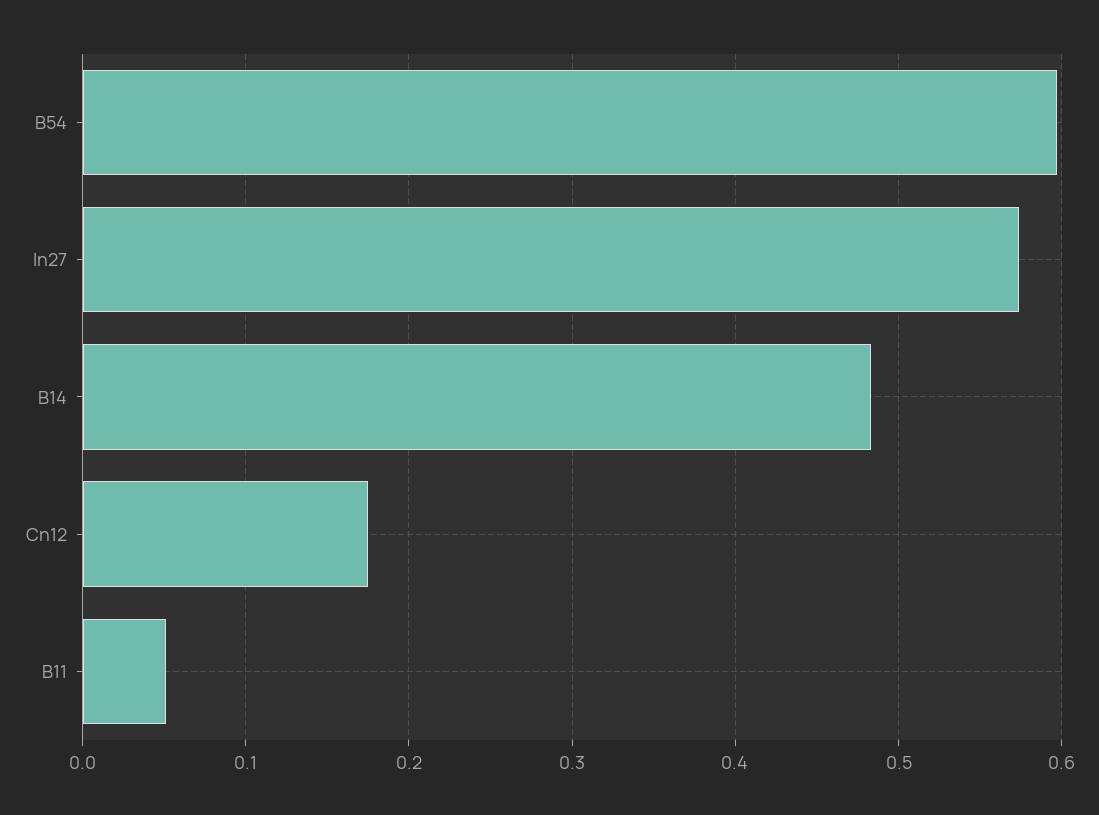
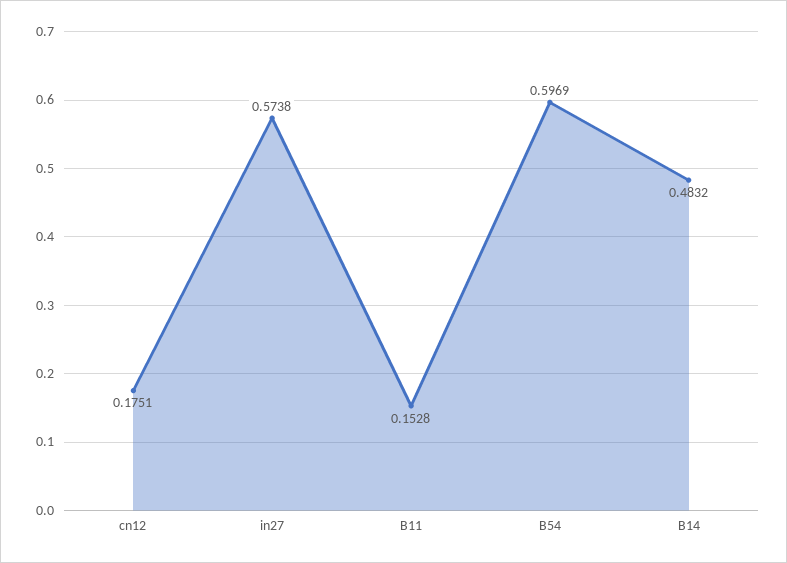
B11: 0.05 -> 0.1528

